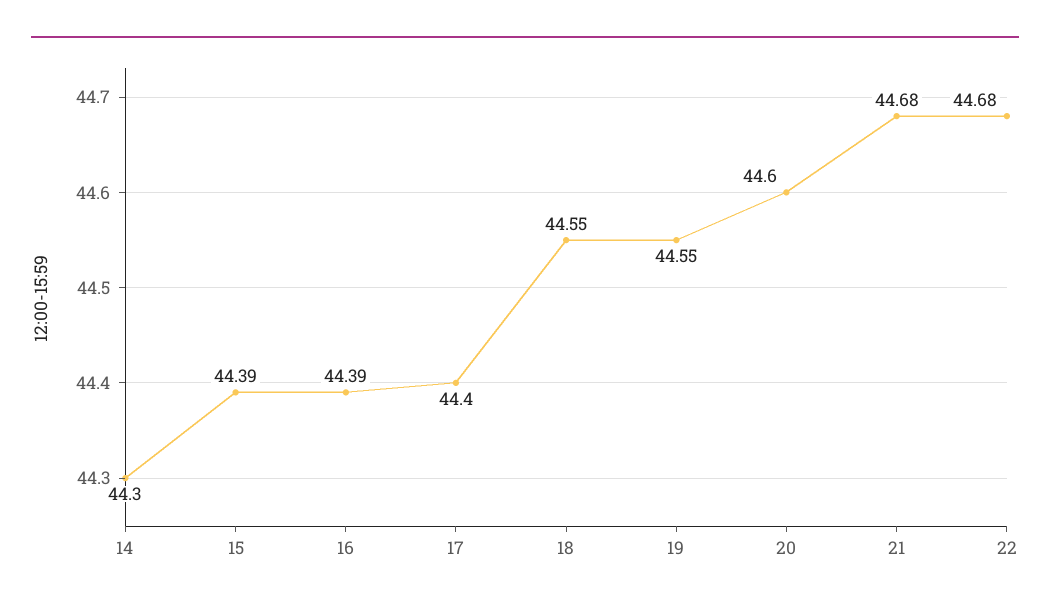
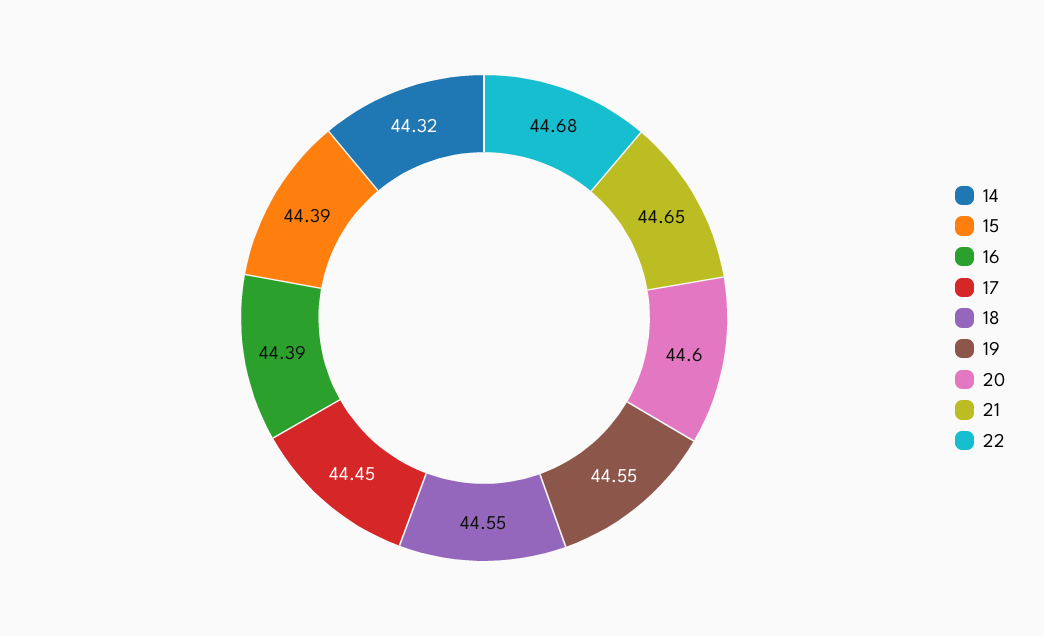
14: 44.3 -> 44.32
17: 44.4 -> 44.45
21: 44.68 -> 44.65

